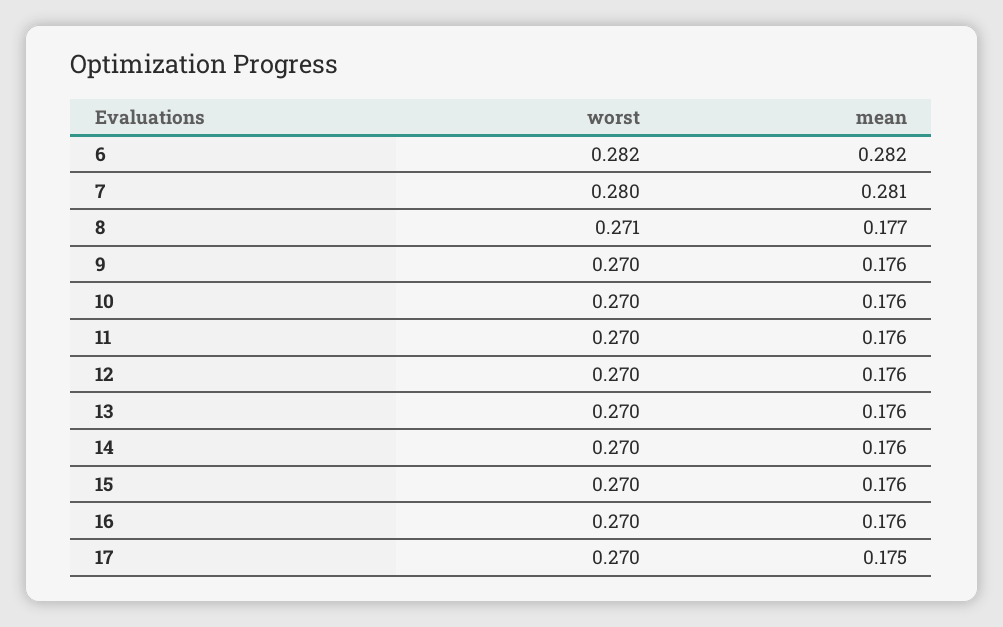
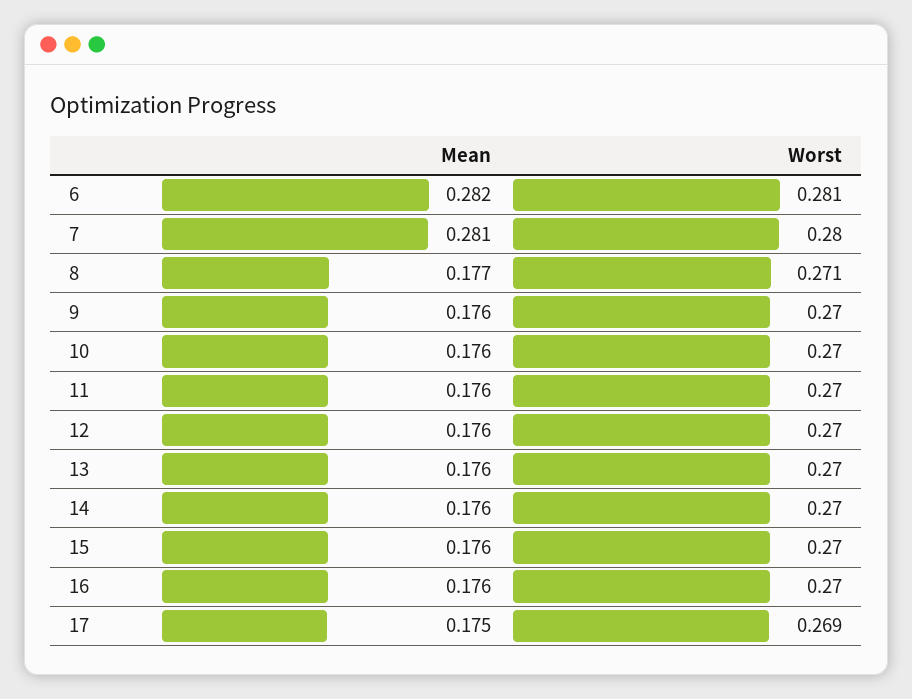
worst, 6: 0.282 -> 0.281
worst, 17: 0.27 -> 0.269

